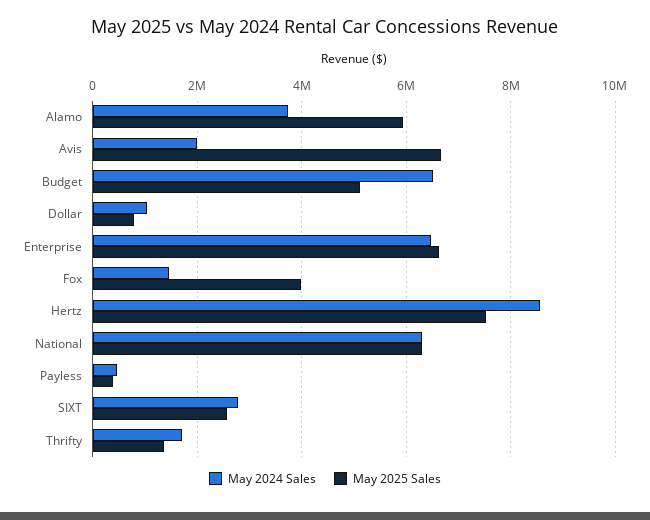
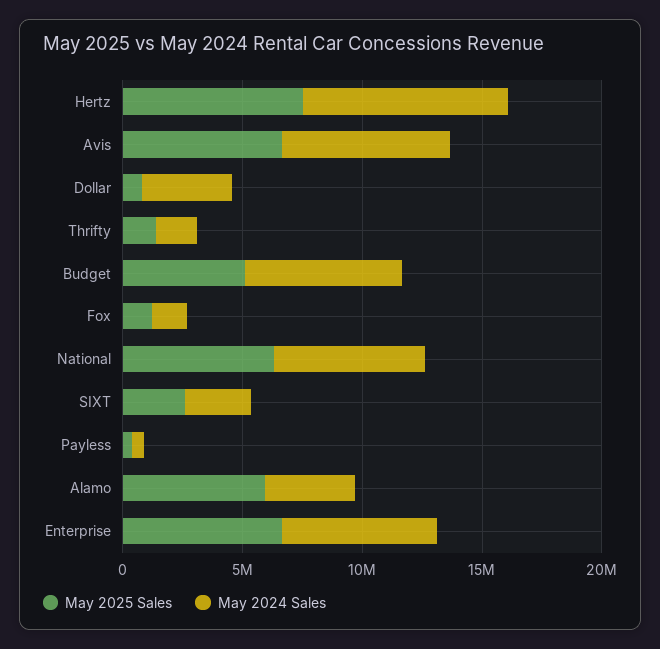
May 2024 Sales, Avis: 2000000 -> 7000000
May 2024 Sales, Dollar: 1000000 -> 4000000
May 2025 Sales, Fox: 4000000 -> 1000000

